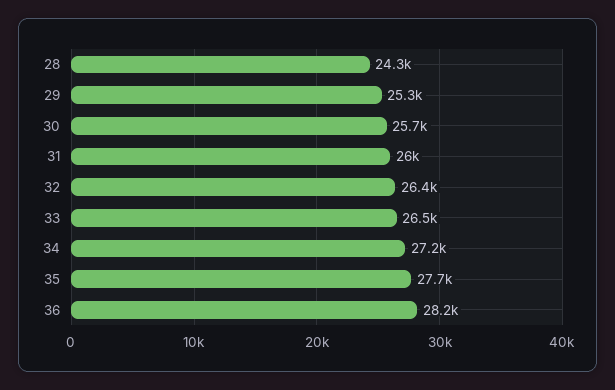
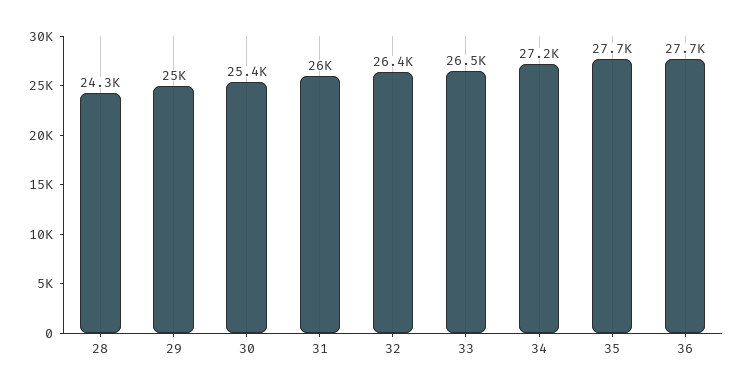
29: 25300 -> 25000
30: 25700 -> 25400
36: 28200 -> 27700

